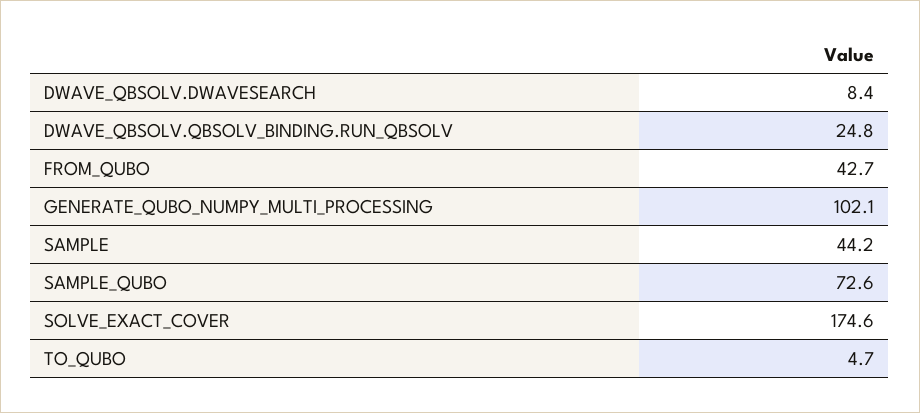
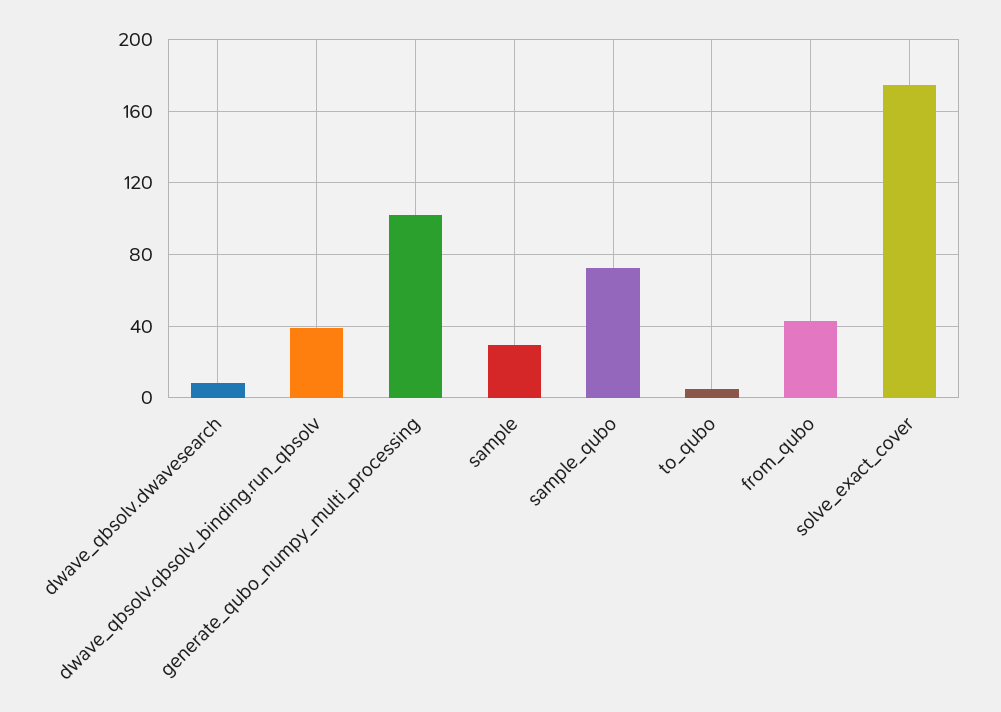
DWAVE_QBSOLV.QBSOLV_BINDING.RUN_QBSOLV: 24.8 -> 40
SAMPLE: 44.2 -> 30

